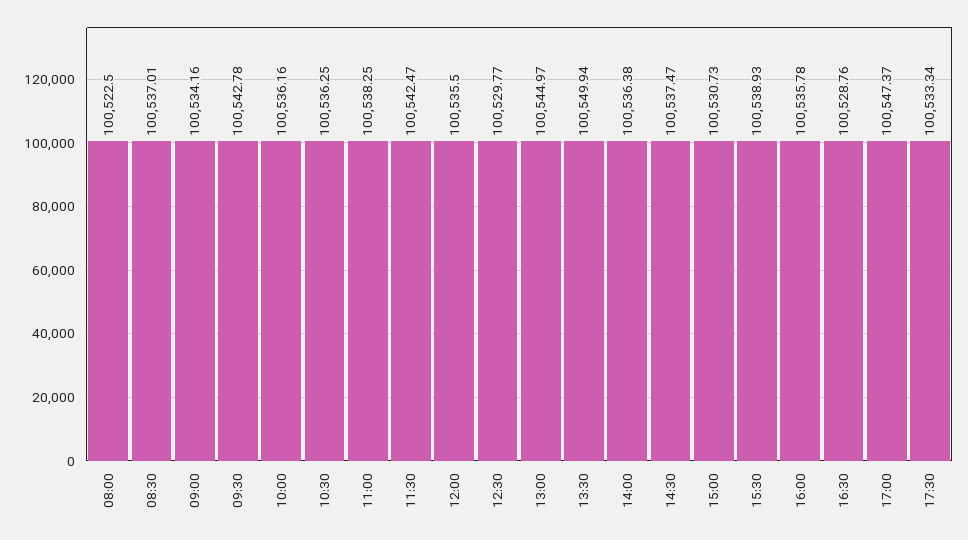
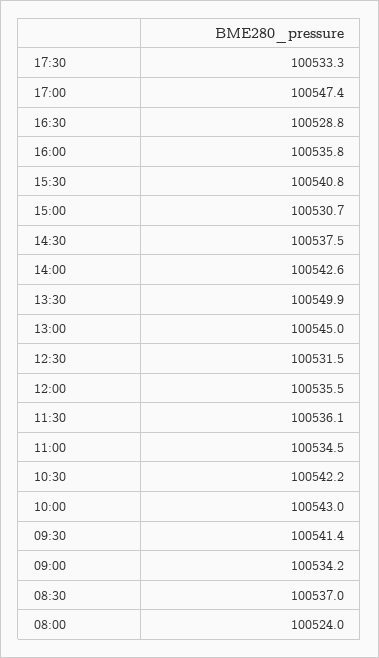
08:00: 100522.5 -> 100524
09:30: 100542.78 -> 100541.4
10:00: 100536.16 -> 100543
10:30: 100536.25 -> 100542.2
11:00: 100538.25 -> 100534.5
11:30: 100542.47 -> 100536.1
12:30: 100529.77 -> 100531.5
14:00: 100536.38 -> 100542.6
15:30: 100538.93 -> 100540.8

